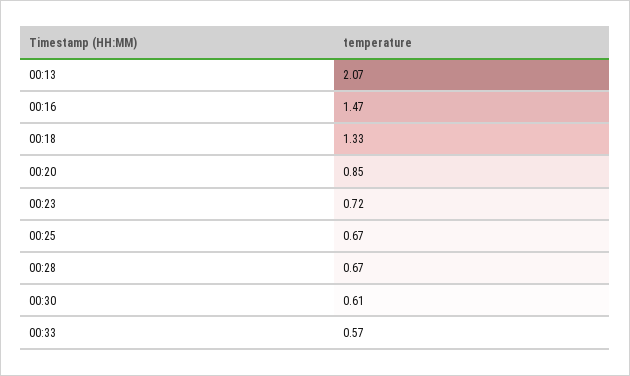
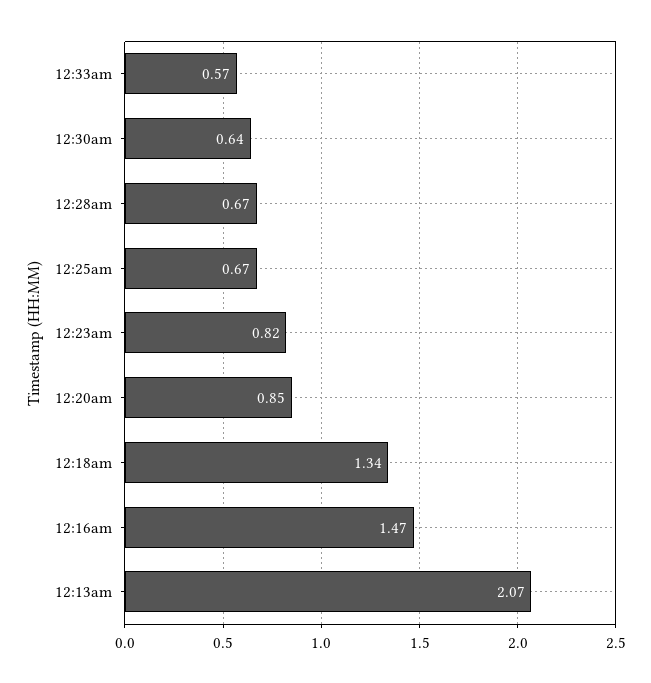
00:18: 1.33 -> 1.34
00:23: 0.72 -> 0.82
00:30: 0.61 -> 0.64

